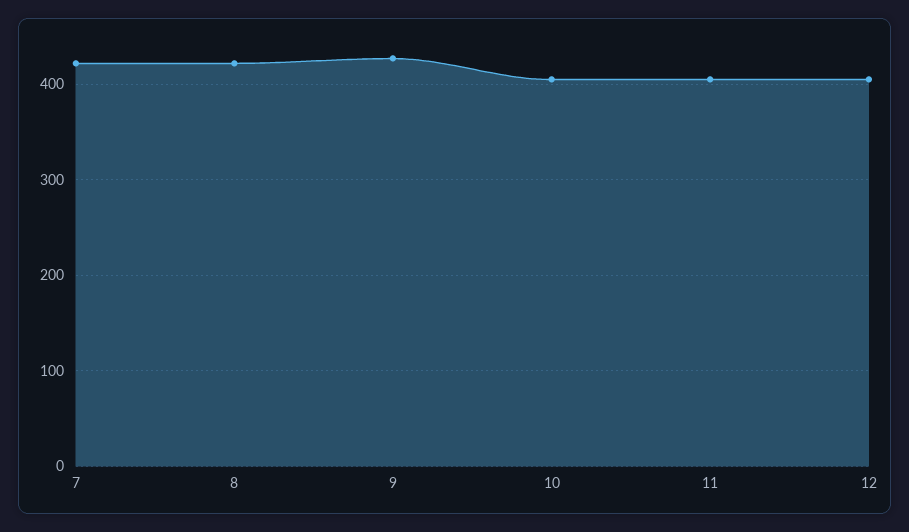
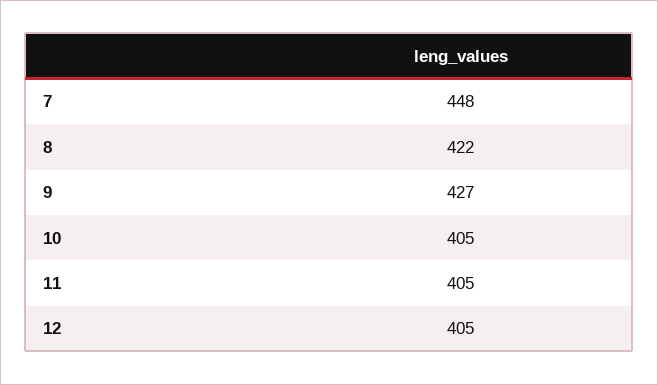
7: 420 -> 448

